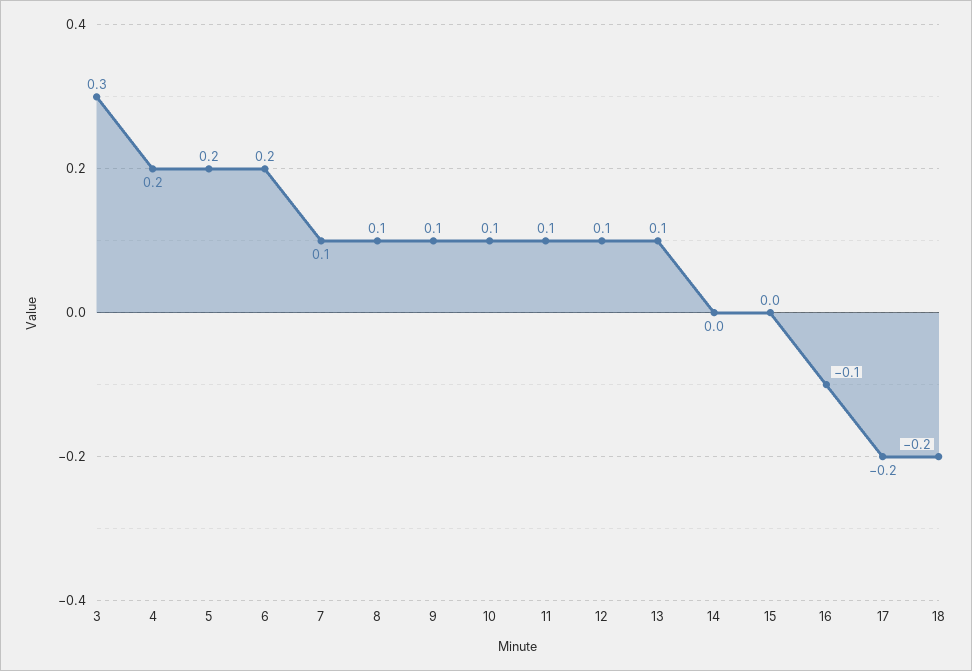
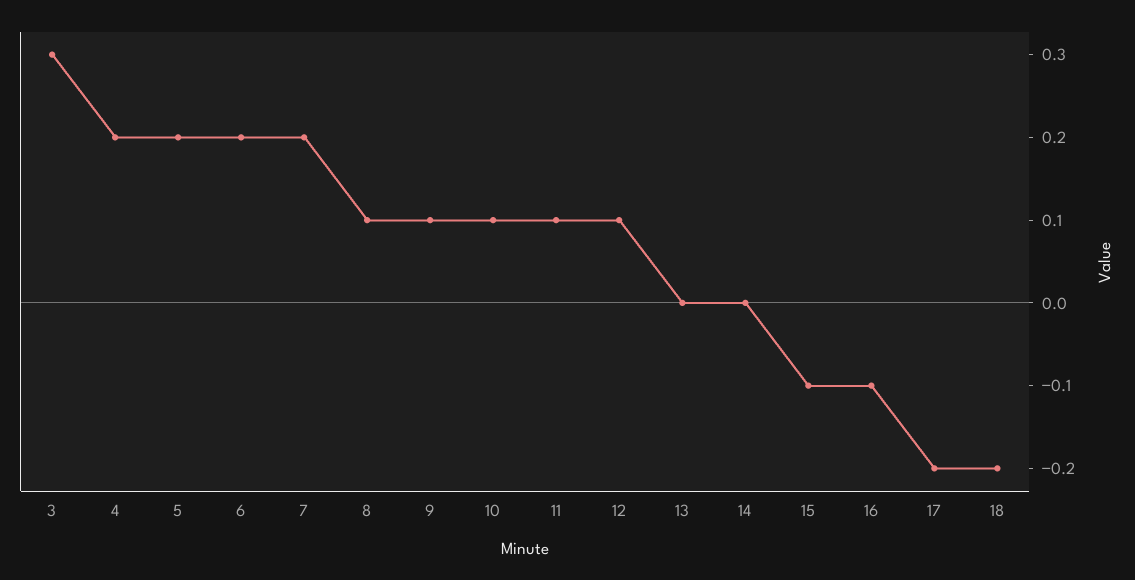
7: 0.1 -> 0.2
13: 0.1 -> 0
15: 0 -> -0.1

